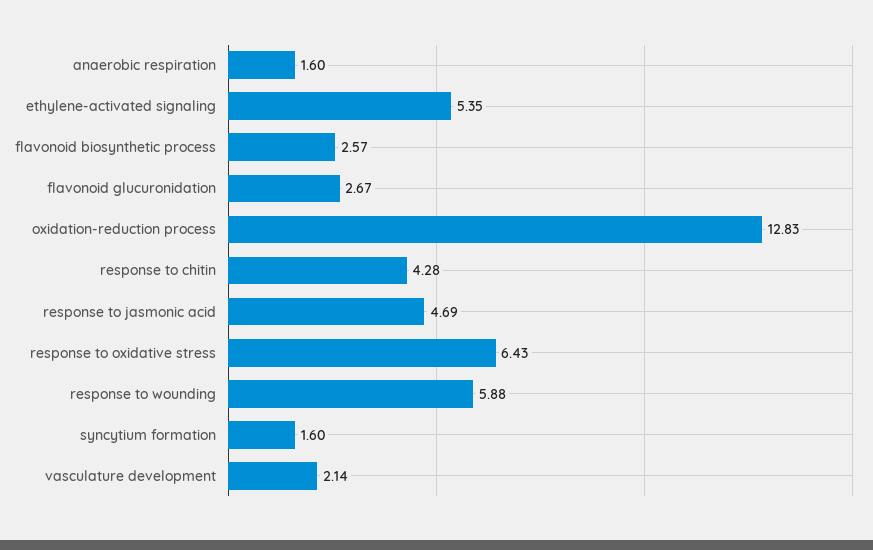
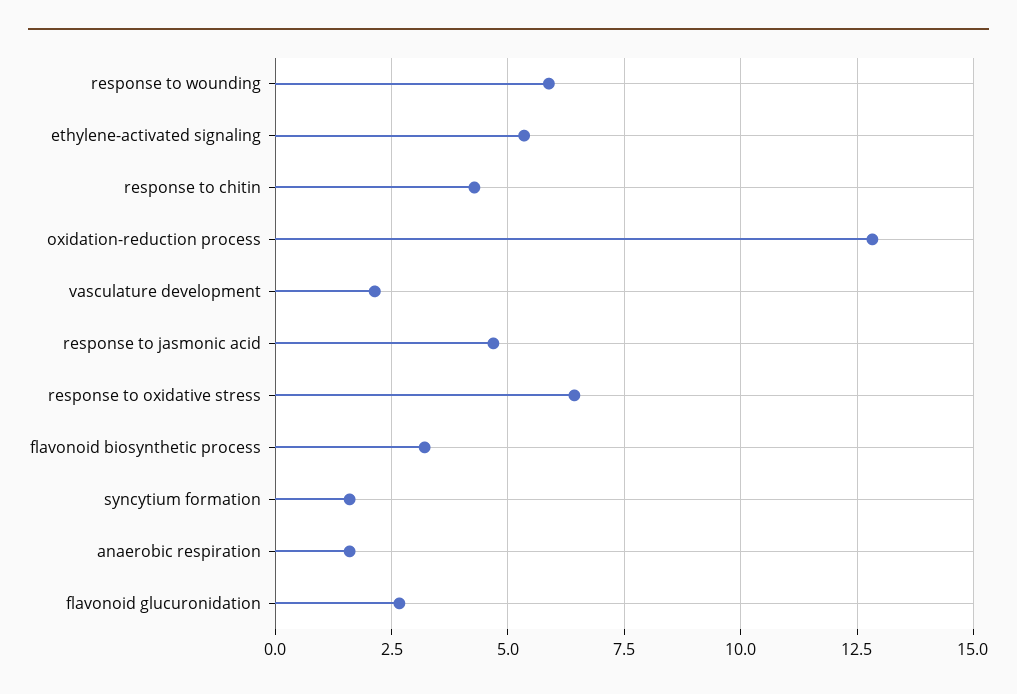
flavonoid biosynthetic process: 2.57 -> 3.25

